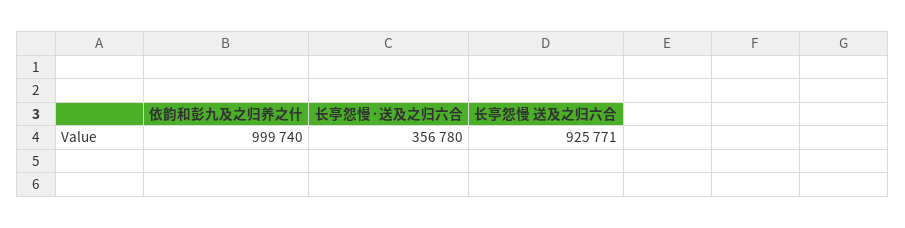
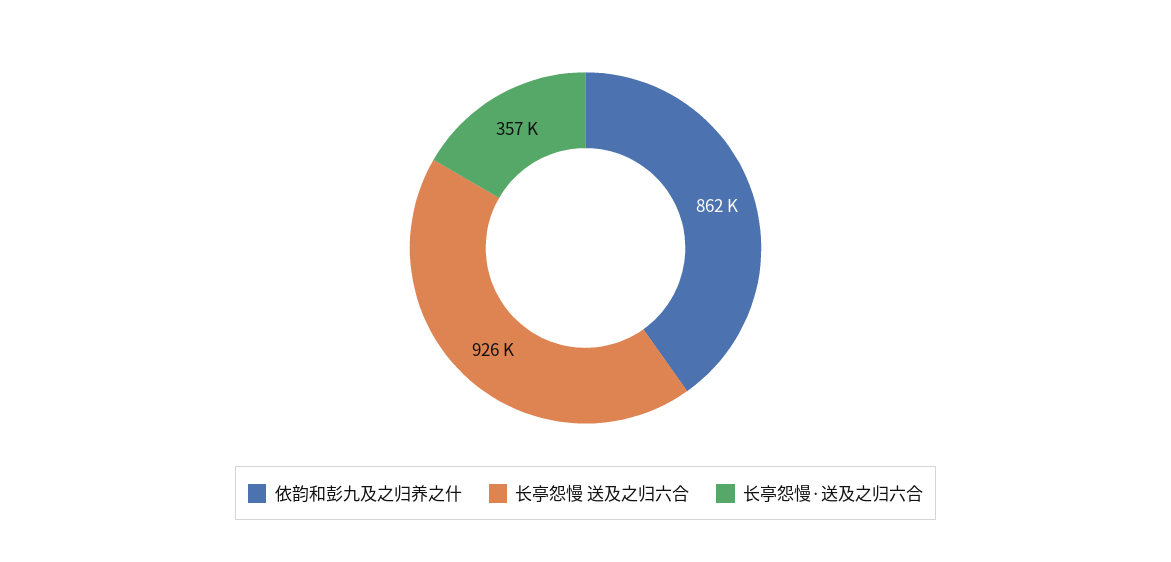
依韵和彭九及之归养之什: 999740 -> 862000

